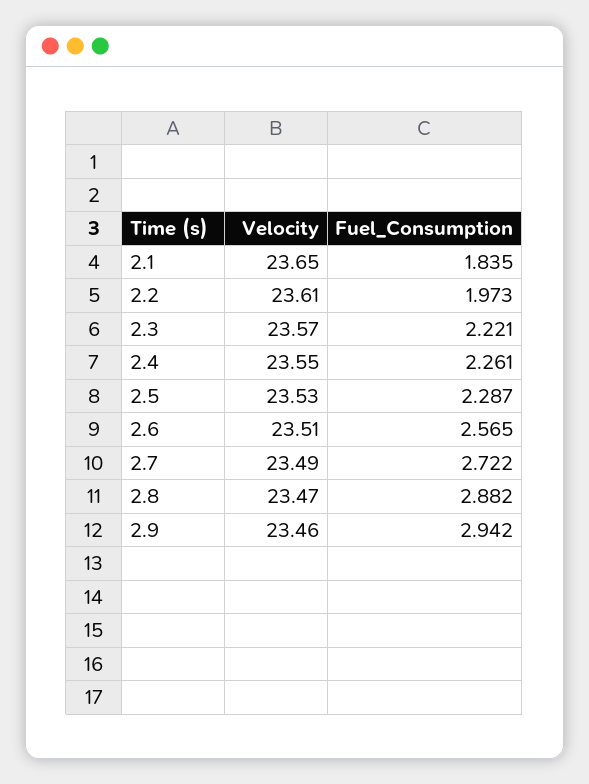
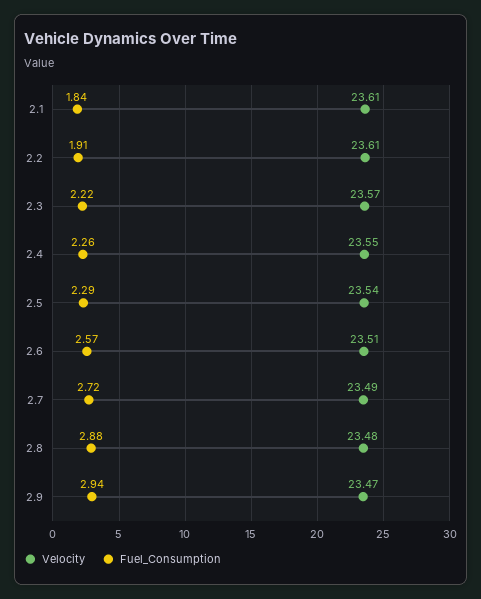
Velocity, 2.1: 23.65 -> 23.61
Fuel_Consumption, 2.2: 1.973 -> 1.91
Velocity, 2.5: 23.53 -> 23.54
Velocity, 2.8: 23.47 -> 23.48
Velocity, 2.9: 23.46 -> 23.47

